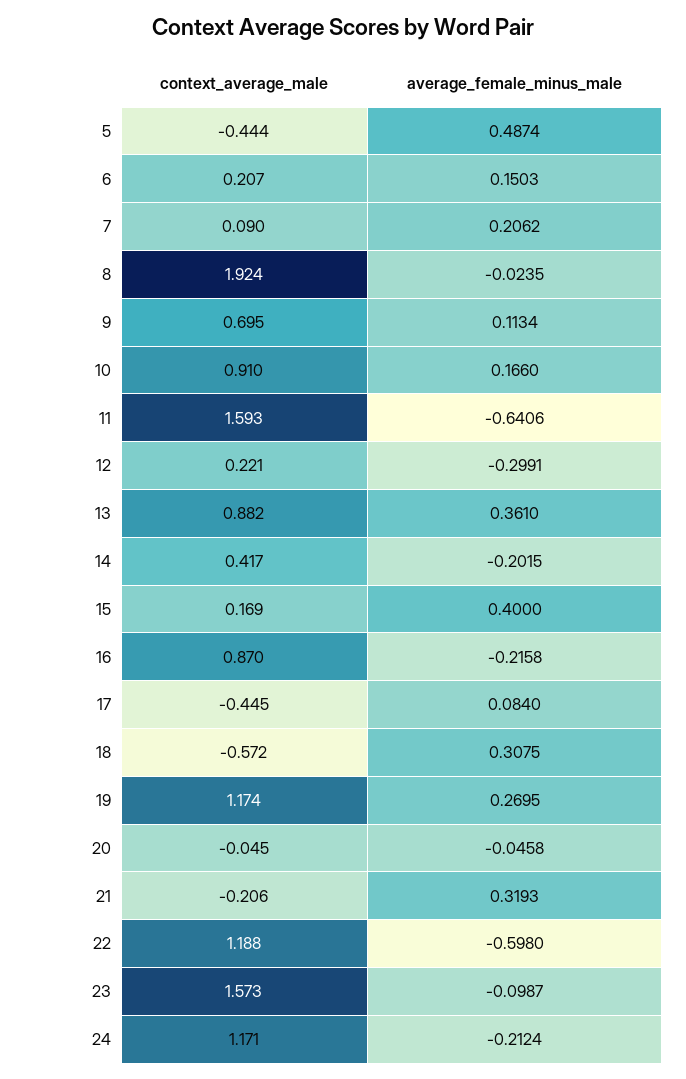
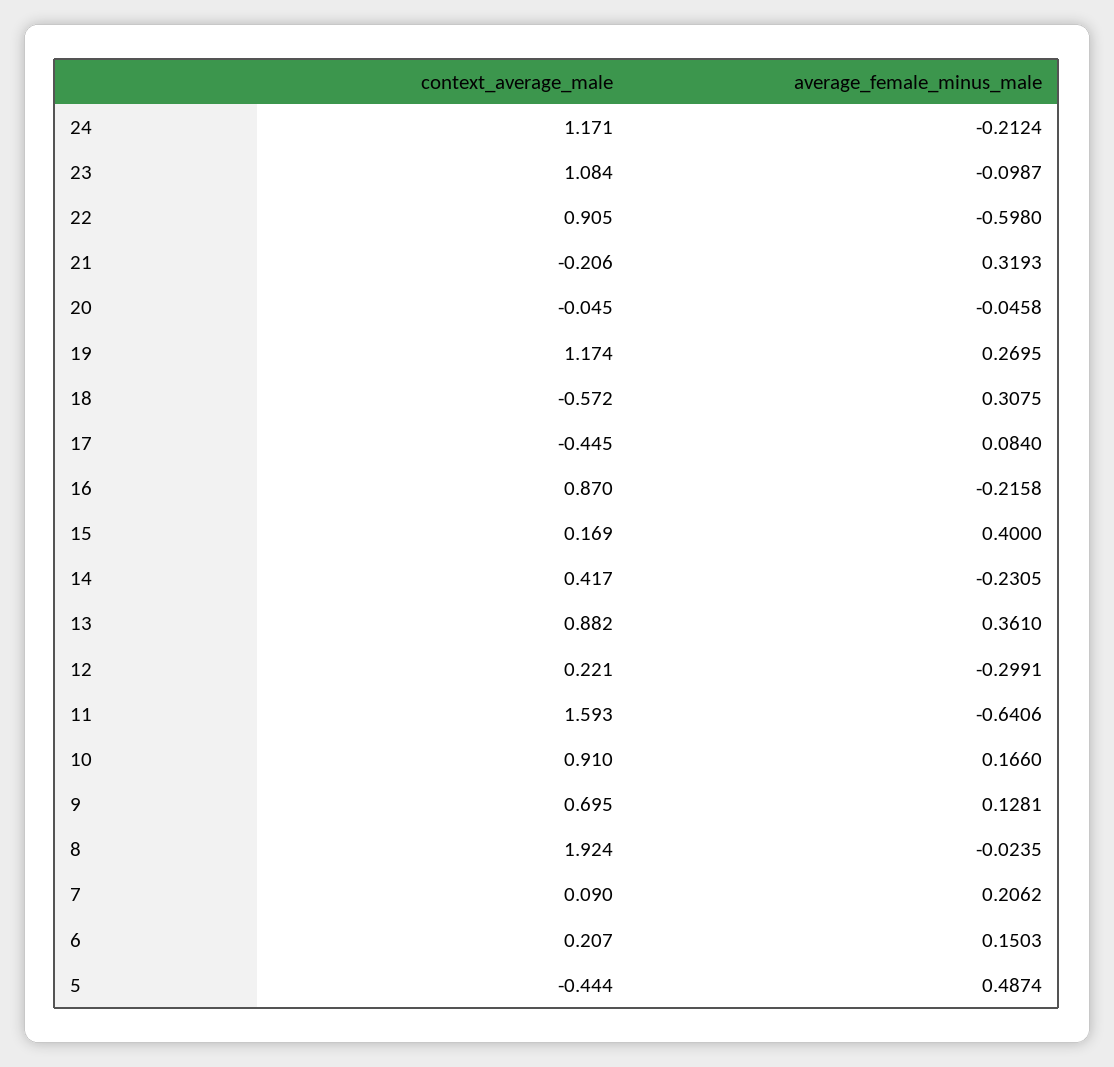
average_female_minus_male, 9: 0.1134 -> 0.1281
average_female_minus_male, 14: -0.2015 -> -0.2305
context_average_male, 22: 1.188 -> 0.905
context_average_male, 23: 1.573 -> 1.084

